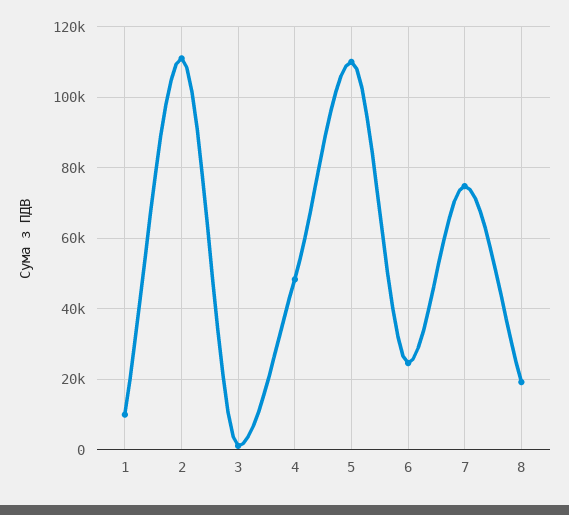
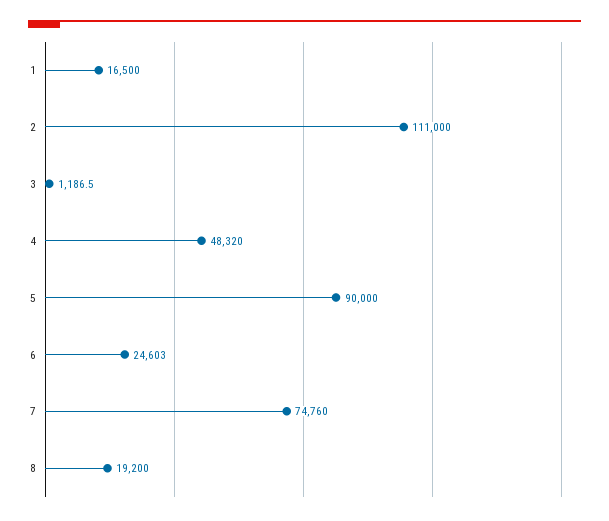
1: 10000 -> 16500
5: 110000 -> 90000

